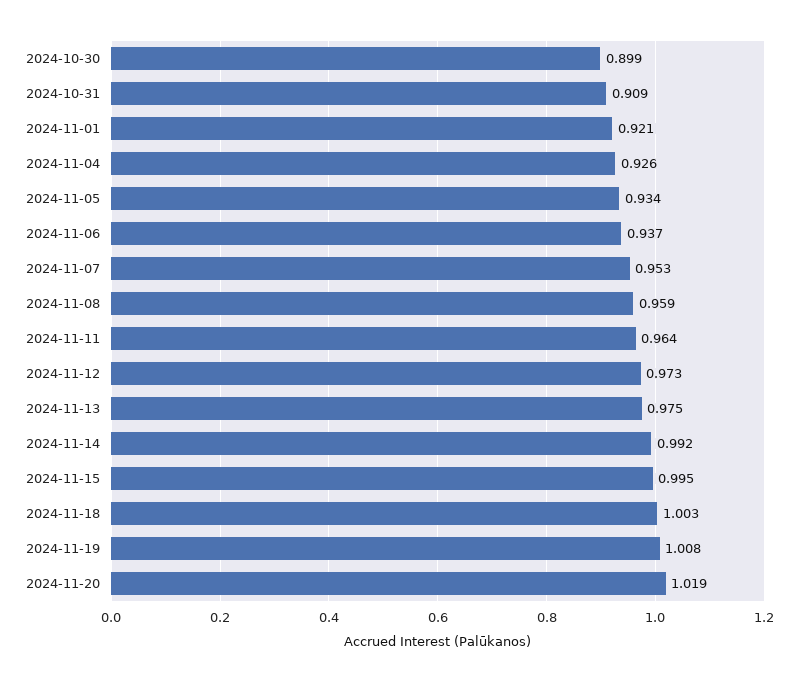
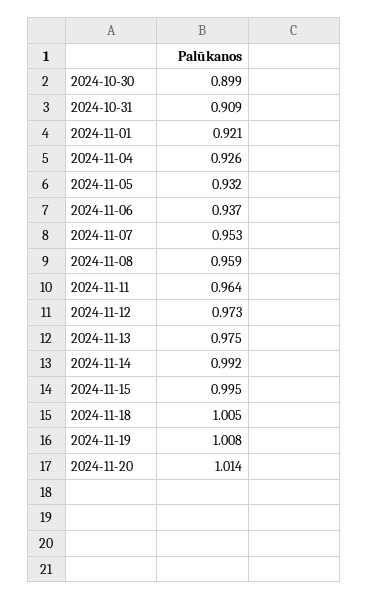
2024-11-05: 0.934 -> 0.932
2024-11-18: 1.003 -> 1.005
2024-11-20: 1.019 -> 1.014

